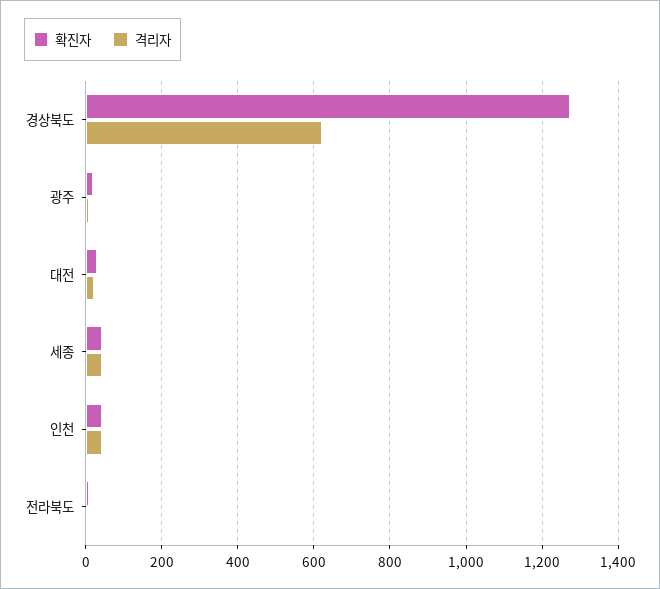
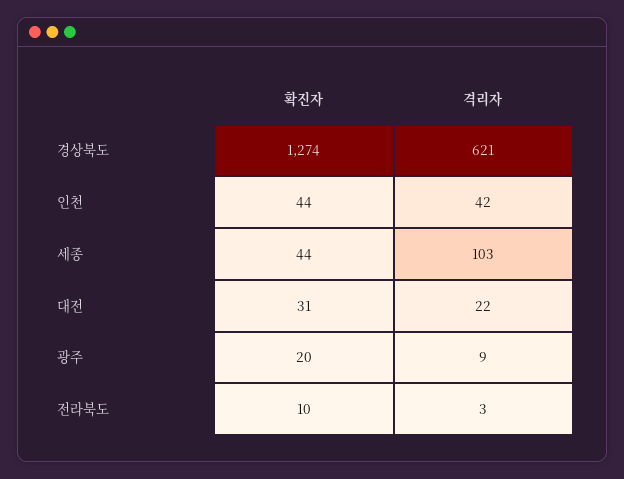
격리자, 세종: 40 -> 103

